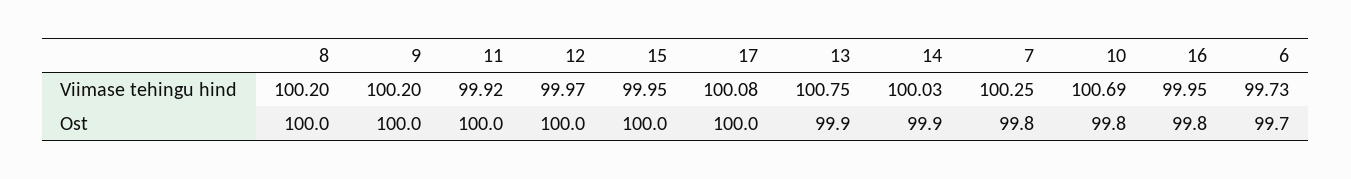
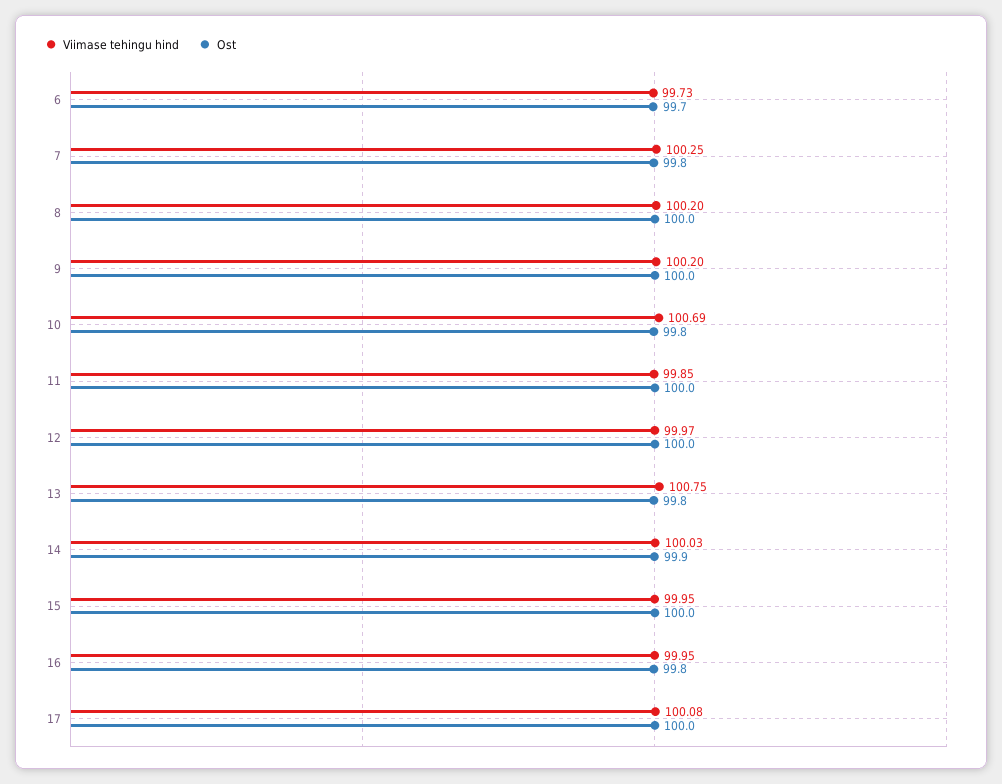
Viimase tehingu hind, 11: 99.92 -> 99.85
Ost, 13: 99.9 -> 99.8

